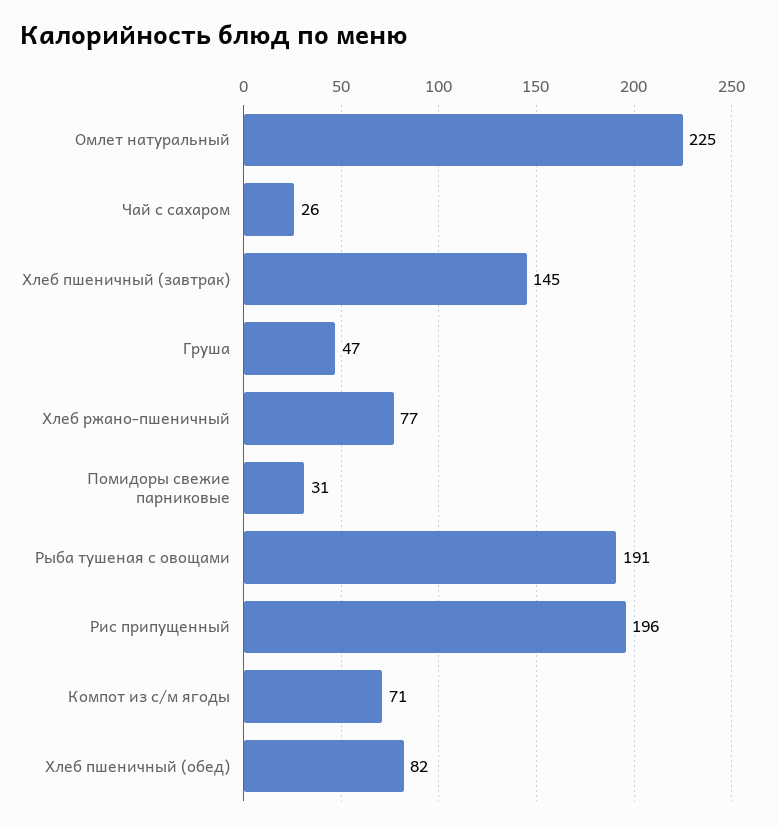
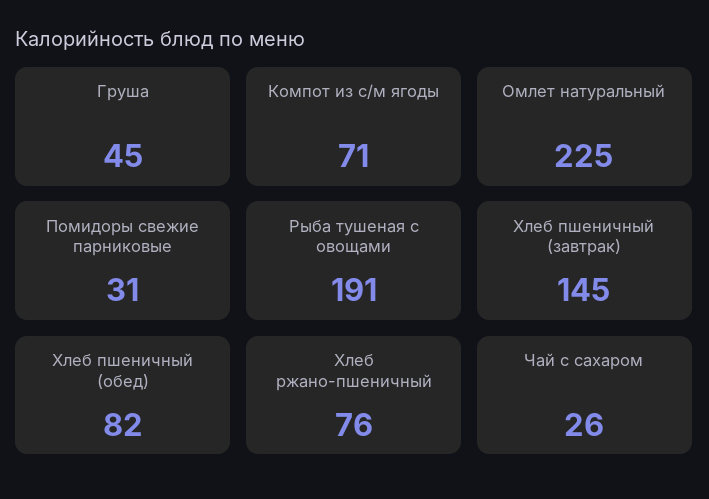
Груша: 47 -> 45
Хлеб ржано-пшеничный: 77 -> 76
Рис припущенный: 196 -> none

